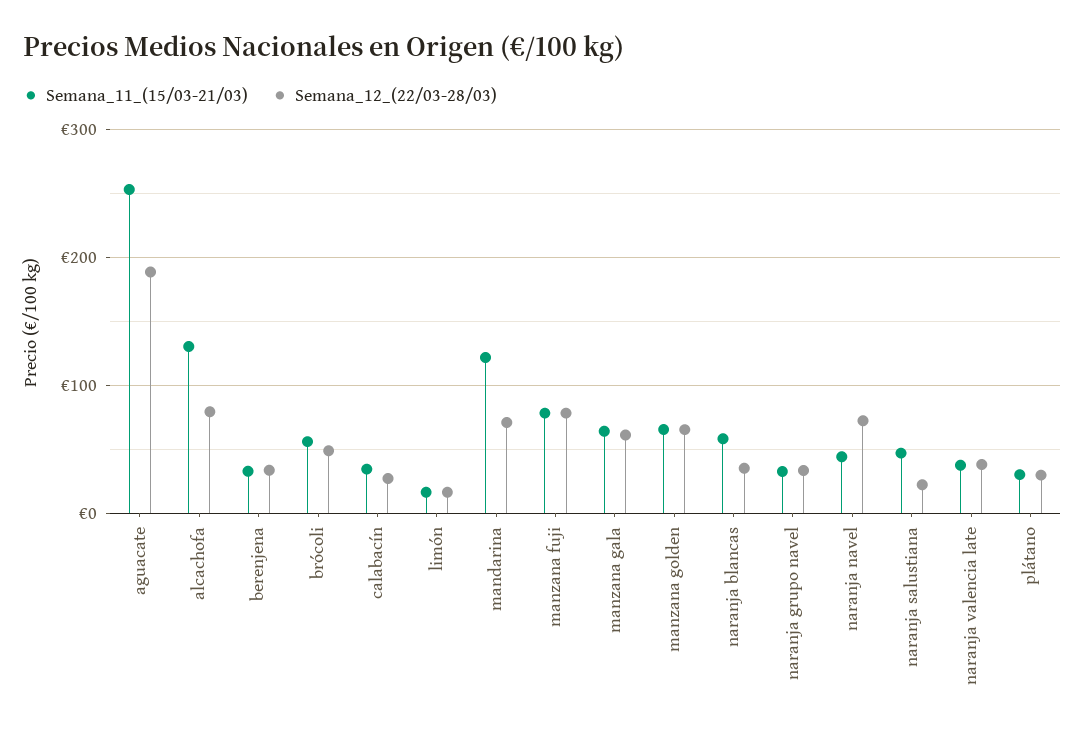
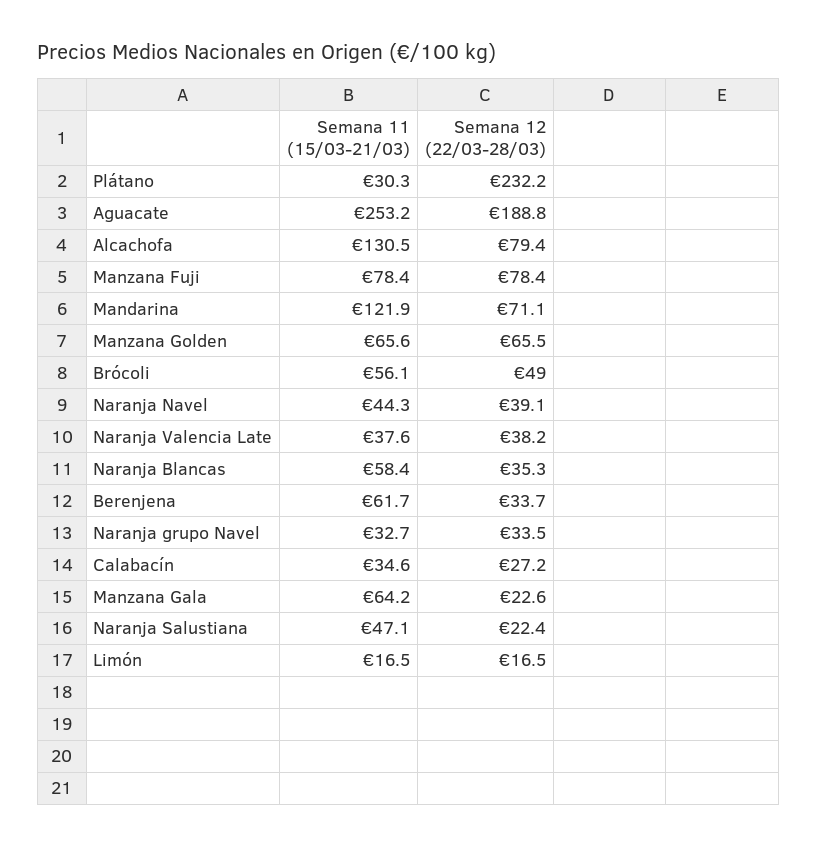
Semana_11_(15/03-21/03), berenjena: 30 -> 61.7
Semana_12_(22/03-28/03), manzana gala: 60 -> 22.6
Semana_12_(22/03-28/03), naranja navel: 70 -> 39.1
Semana_12_(22/03-28/03), plátano: 30 -> 232.2

